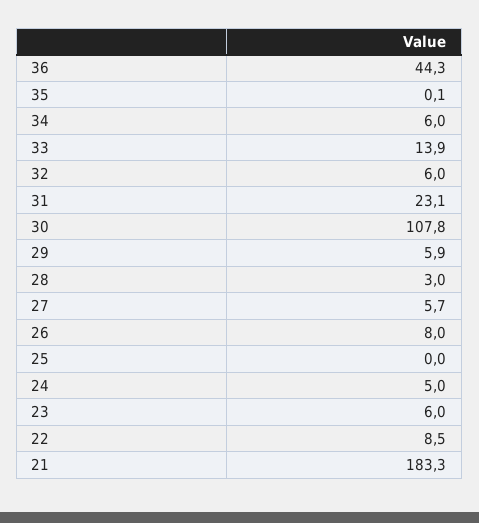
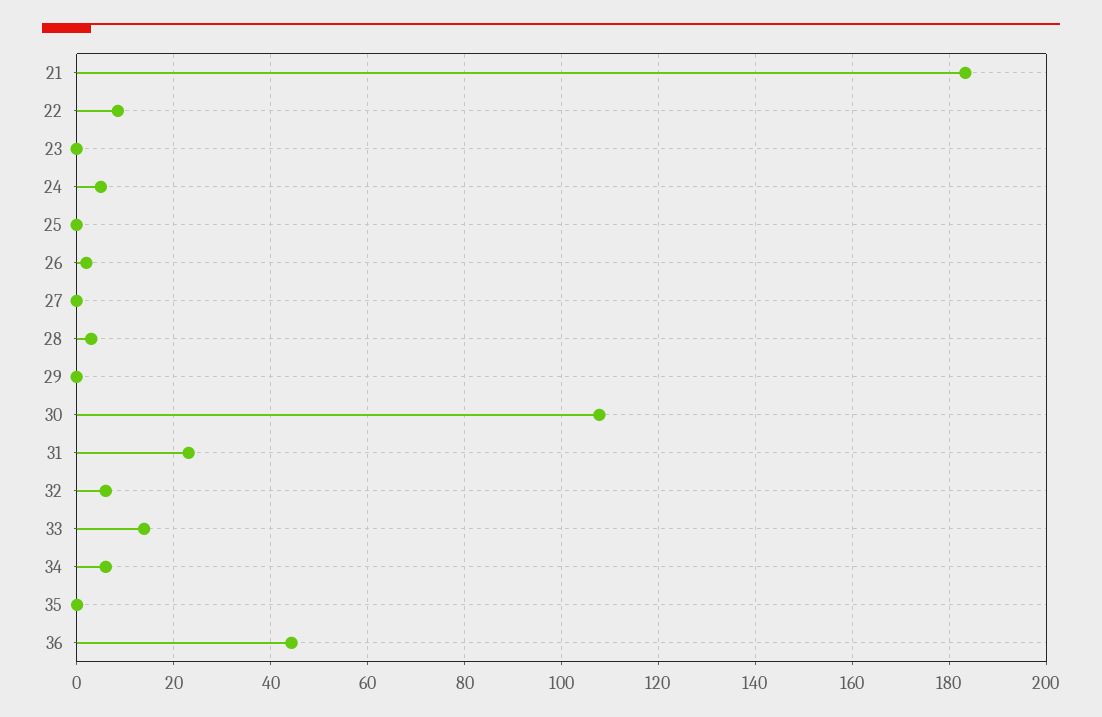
29: 5.9 -> 0
27: 5.7 -> 0
26: 8 -> 2
23: 6 -> 0

